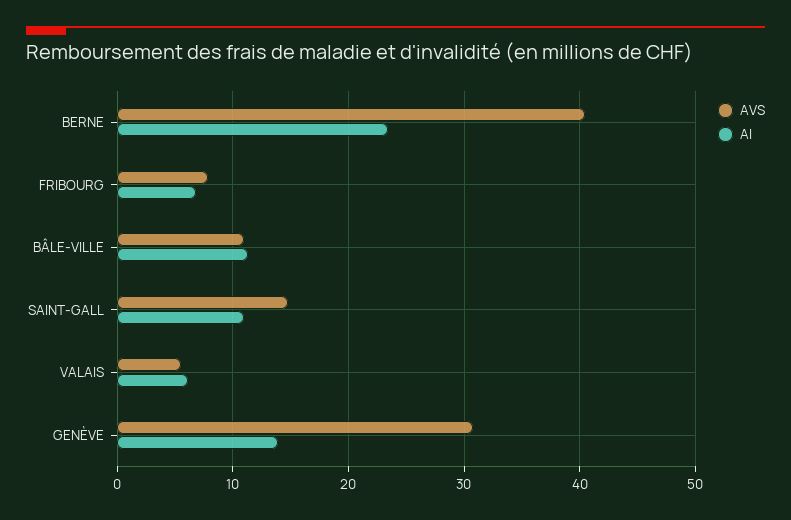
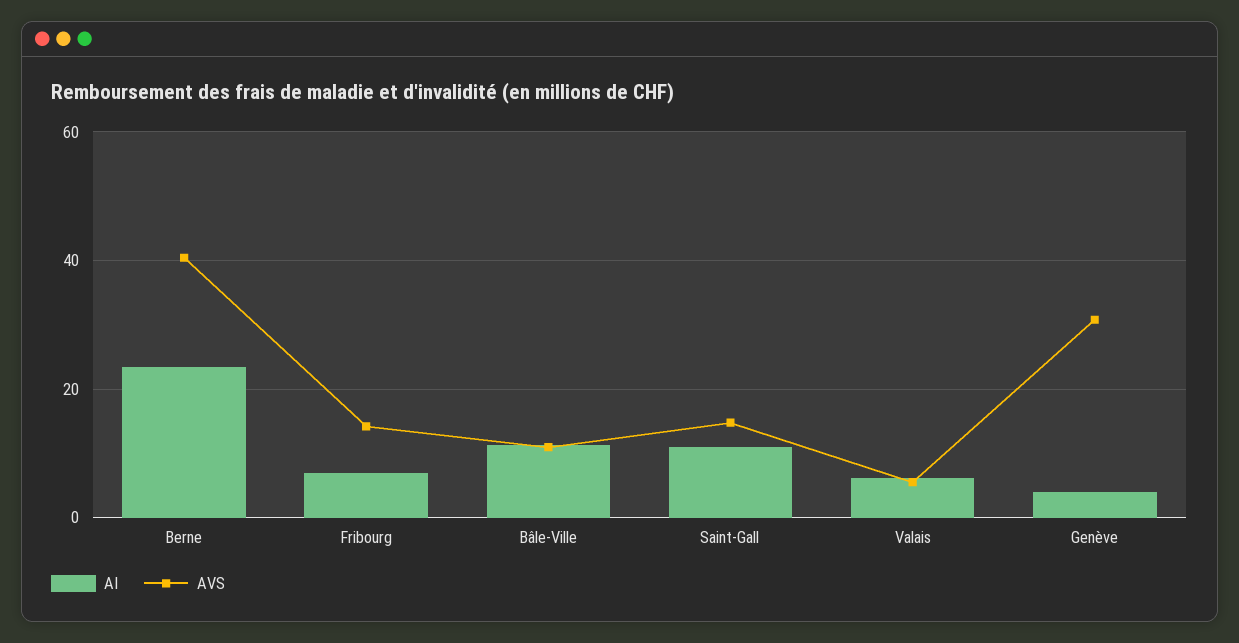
AVS, FRIBOURG: 8 -> 14
AI, GENÈVE: 14 -> 4

